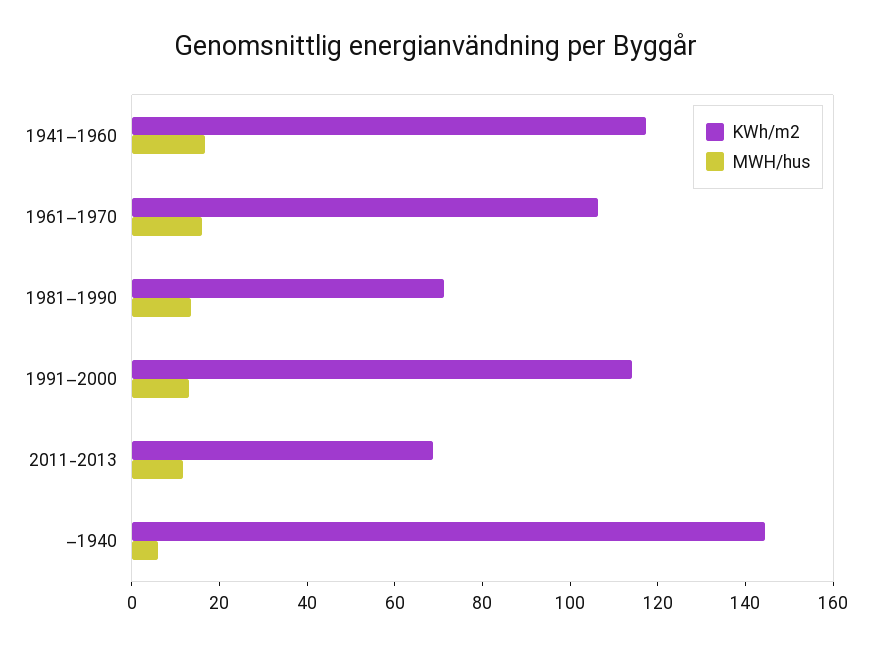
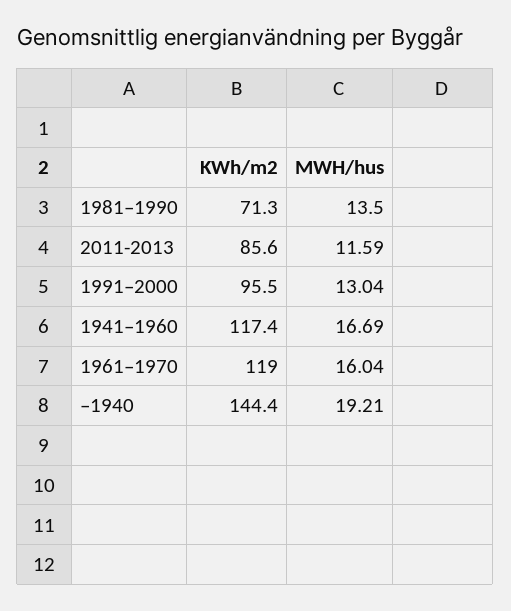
KWh/m2, 1961–1970: 105 -> 119
KWh/m2, 1991–2000: 115 -> 95.5
KWh/m2, 2011-2013: 70 -> 85.6
MWH/hus, –1940: 5 -> 19.21

